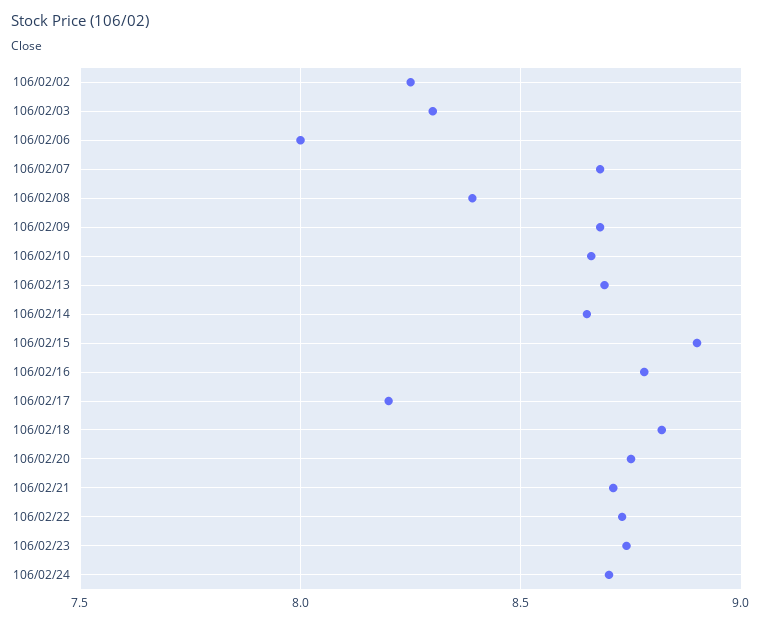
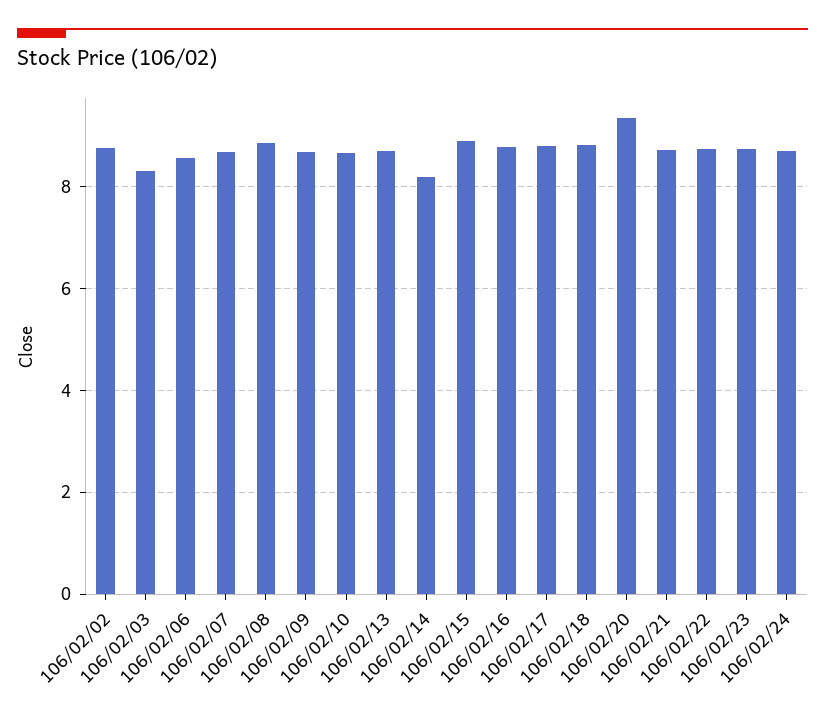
106/02/02: 8.25 -> 8.8
106/02/06: 8 -> 8.6
106/02/08: 8.4 -> 8.8
106/02/14: 8.65 -> 8.2
106/02/17: 8.2 -> 8.8
106/02/20: 8.75 -> 9.4

